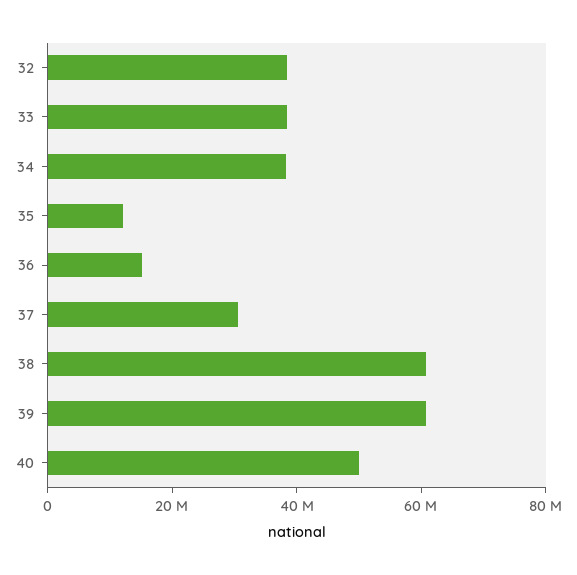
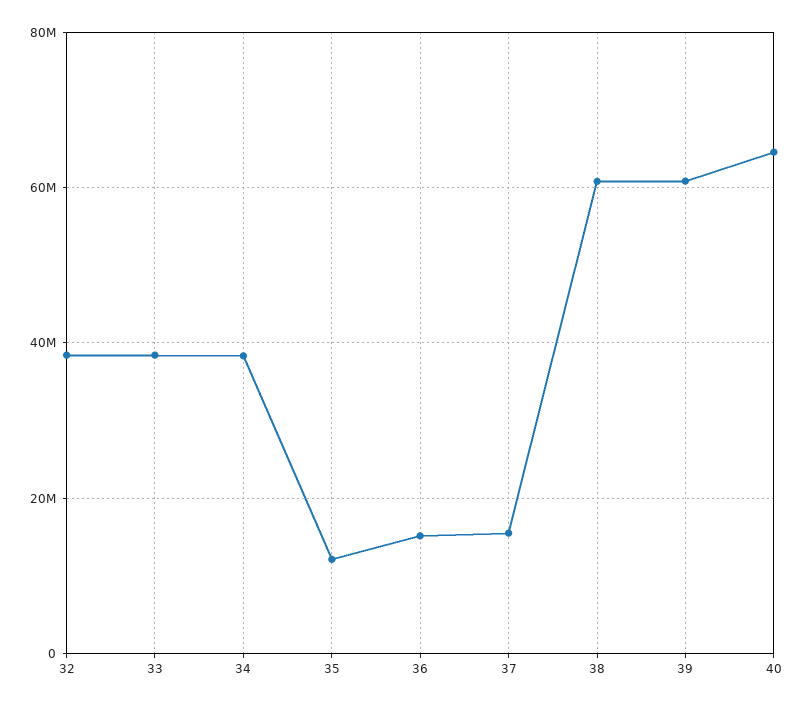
37: 30000000 -> 16000000
40: 50000000 -> 64000000

